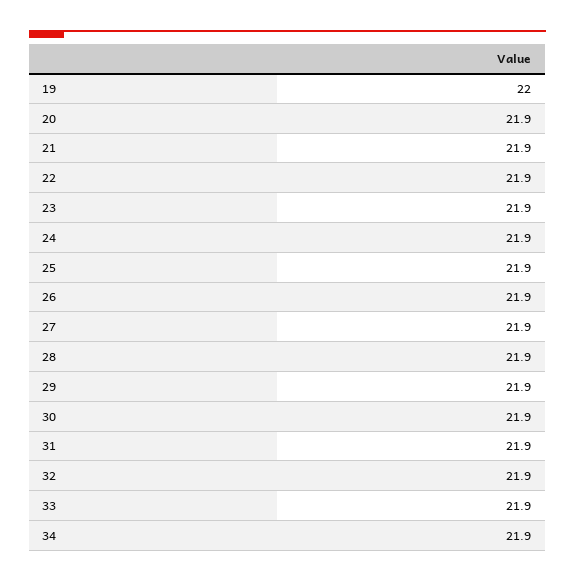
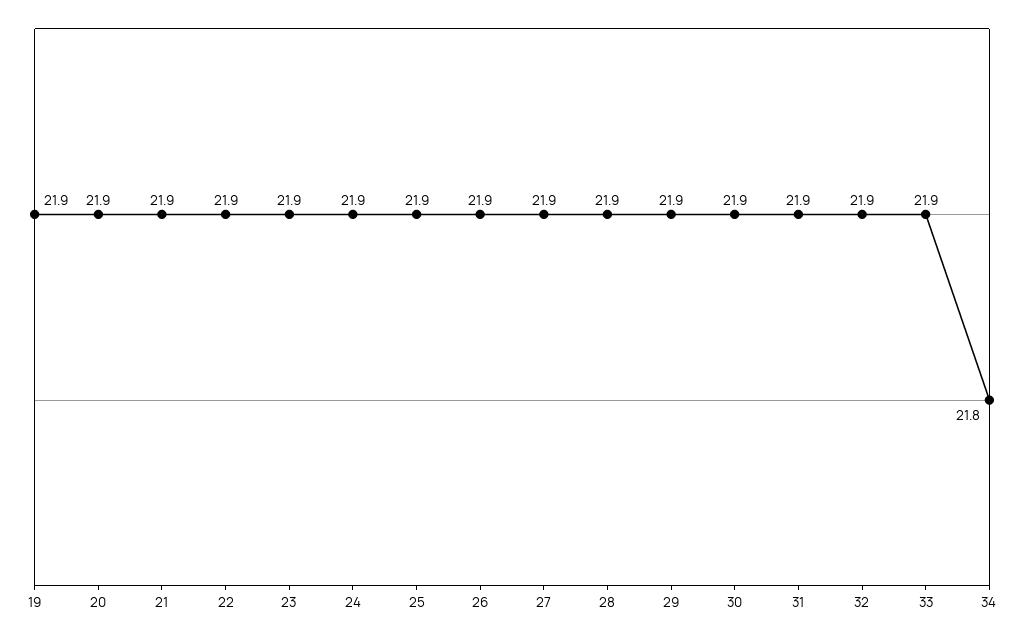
19: 22 -> 21.9
34: 21.9 -> 21.8

